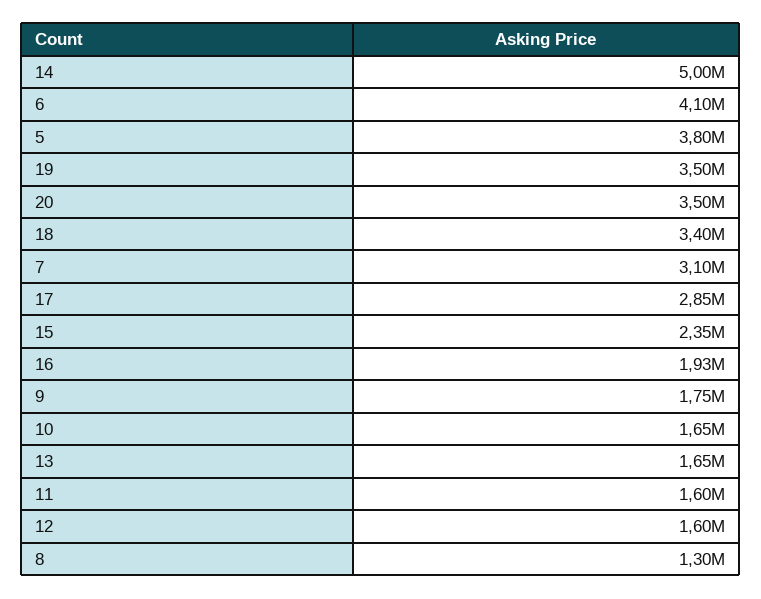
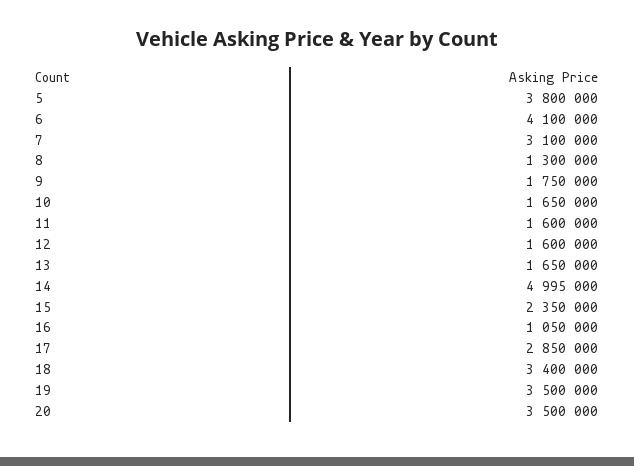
16: 1930000 -> 1050000

